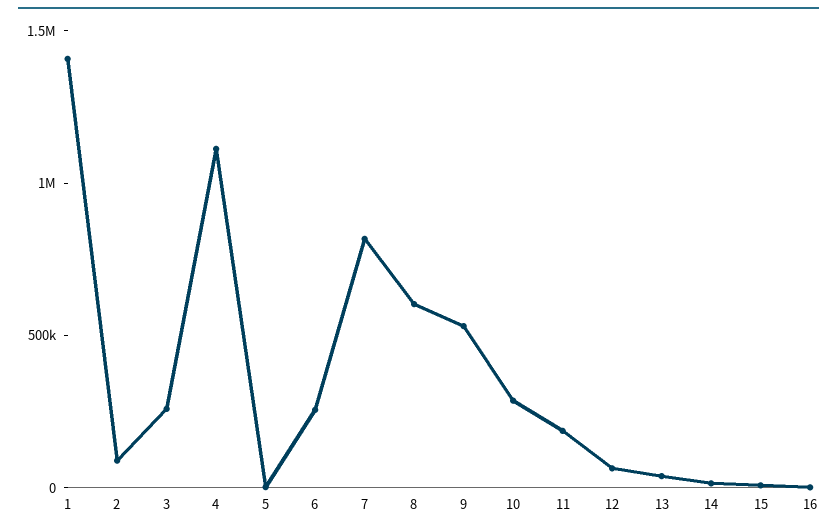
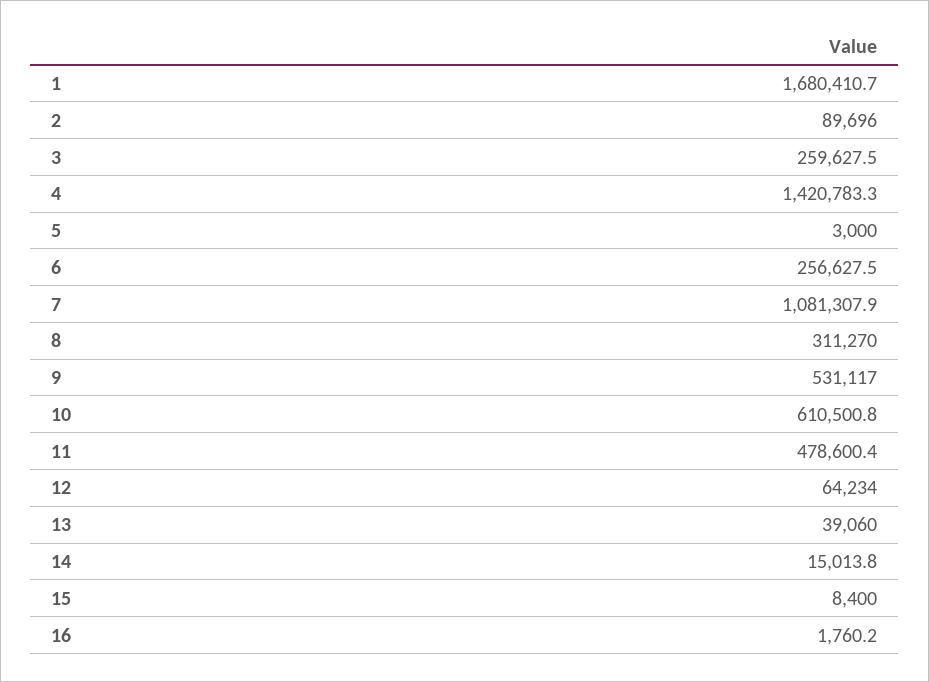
1: 1400000 -> 1680410.7
4: 1100000 -> 1420783.3
7: 800000 -> 1081307.9
8: 600000 -> 311270
10: 300000 -> 610500.8
11: 200000 -> 478600.4

